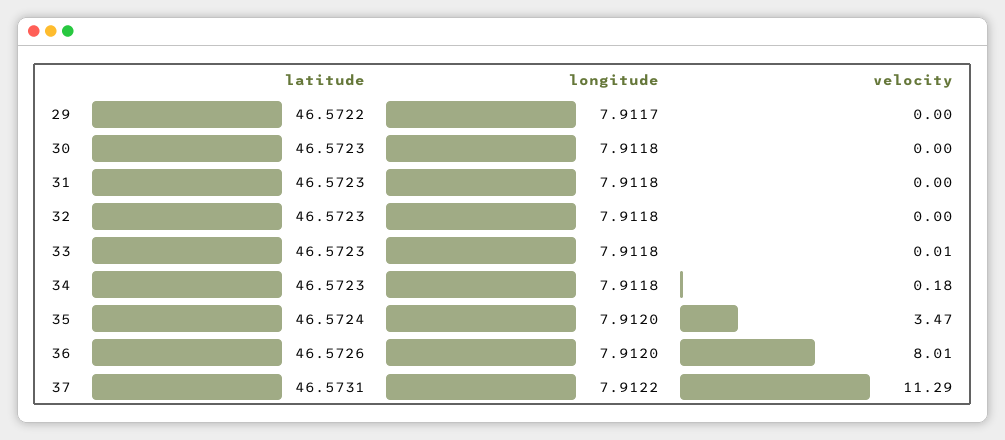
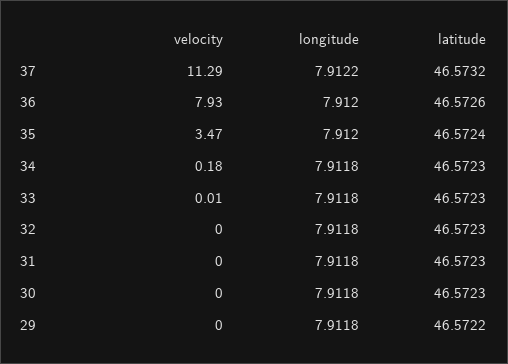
longitude, 29: 7.9117 -> 7.9118
velocity, 36: 8.01 -> 7.93
latitude, 37: 46.5731 -> 46.5732

